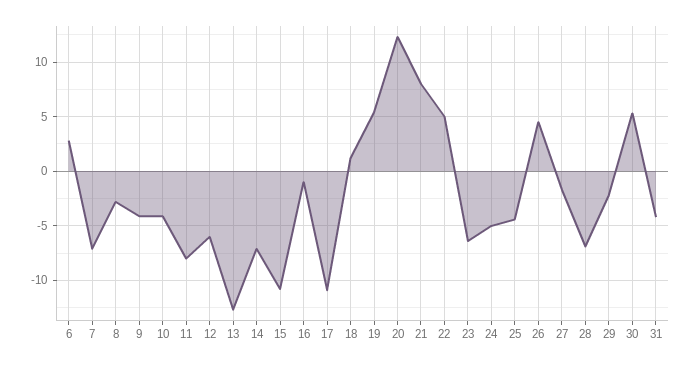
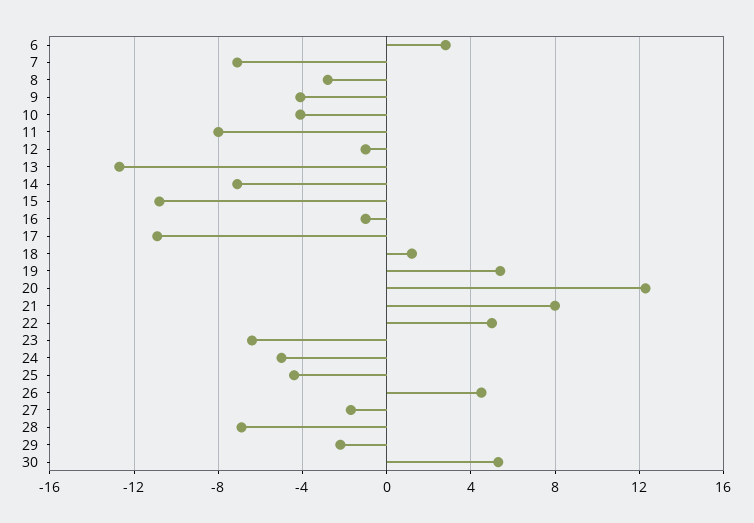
12: -6 -> -1
31: -4 -> none

